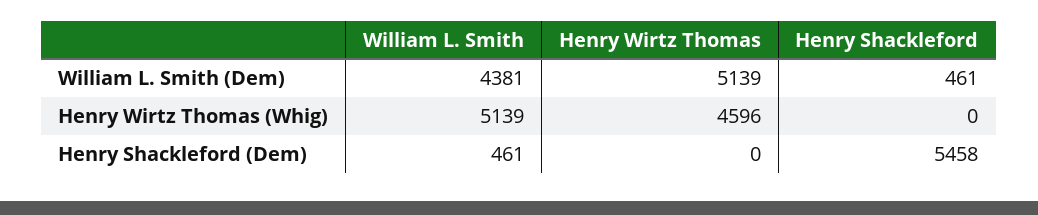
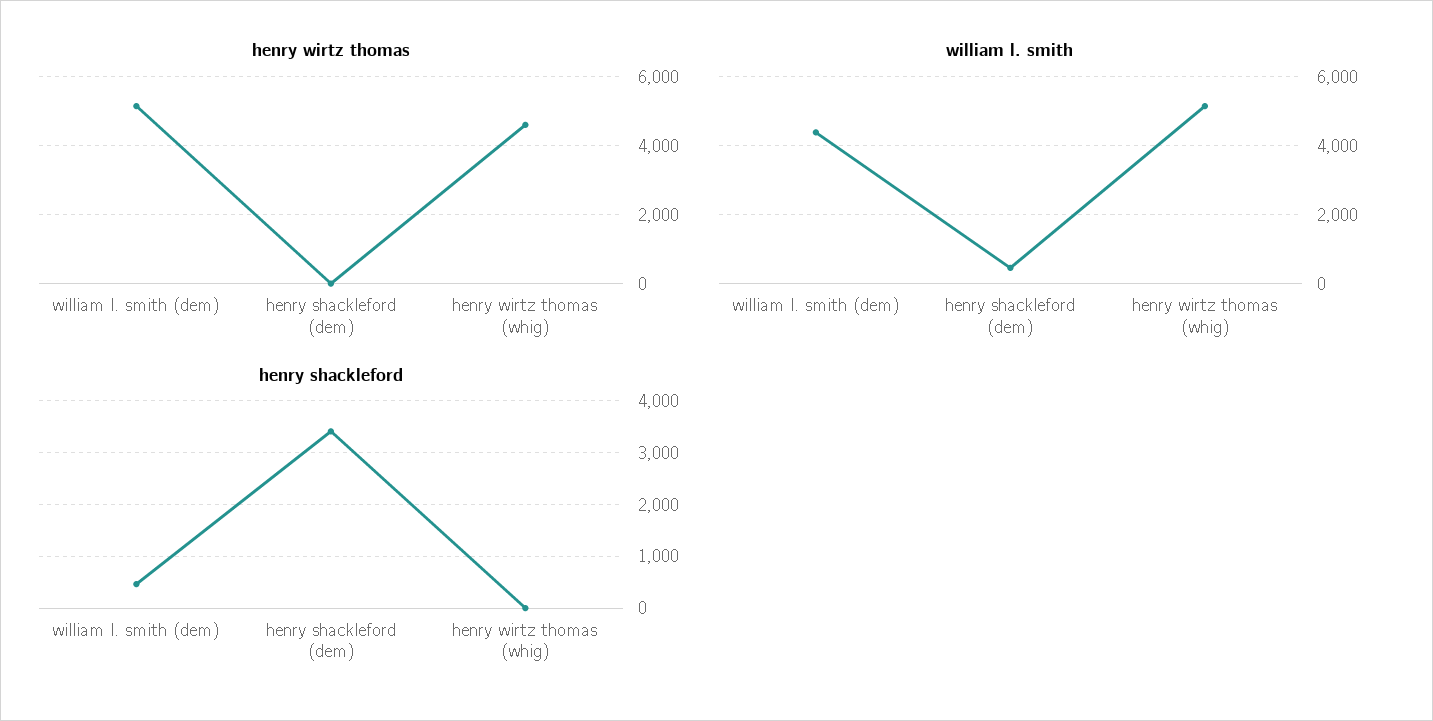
Henry Shackleford, Henry Shackleford (Dem): 5458 -> 3400

